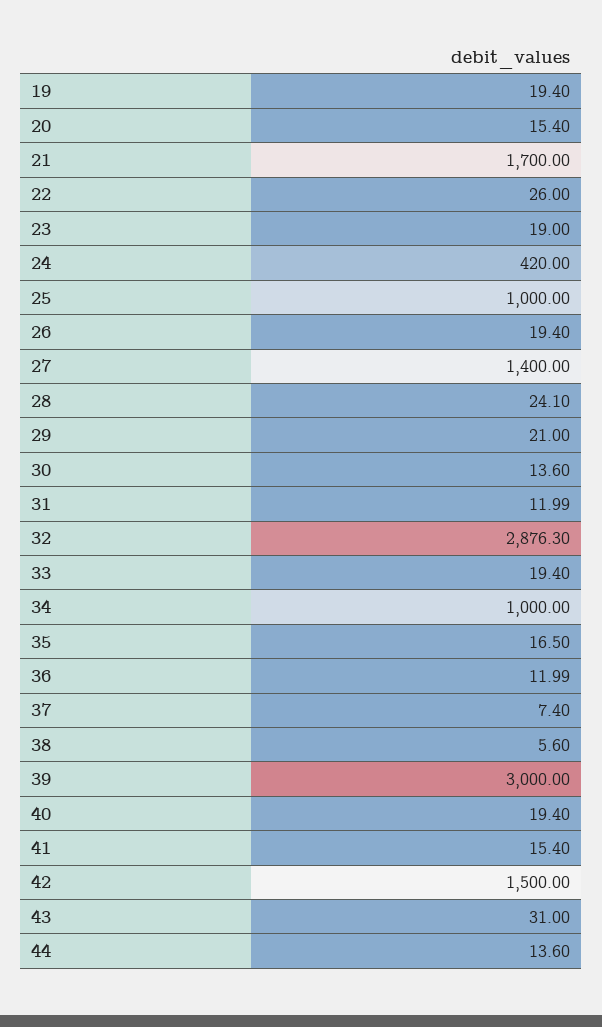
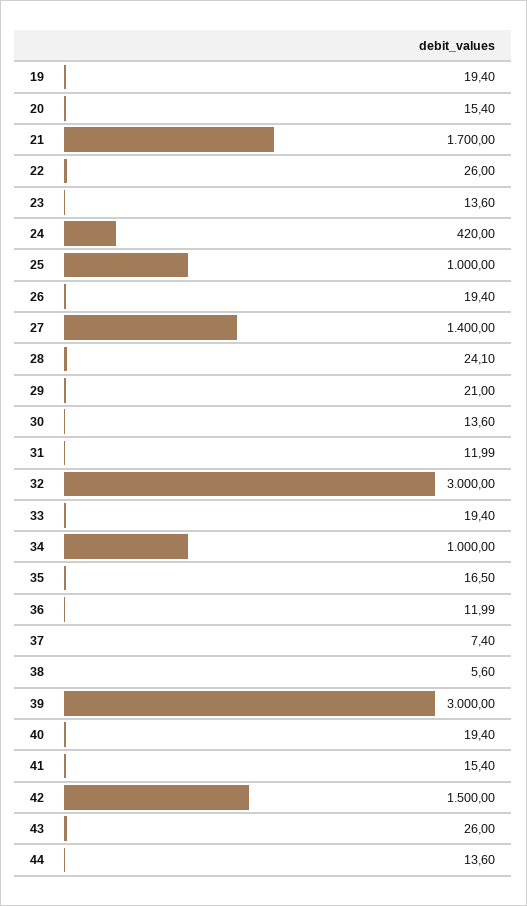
23: 19 -> 13.6
32: 2876.3 -> 3000
43: 31 -> 26

